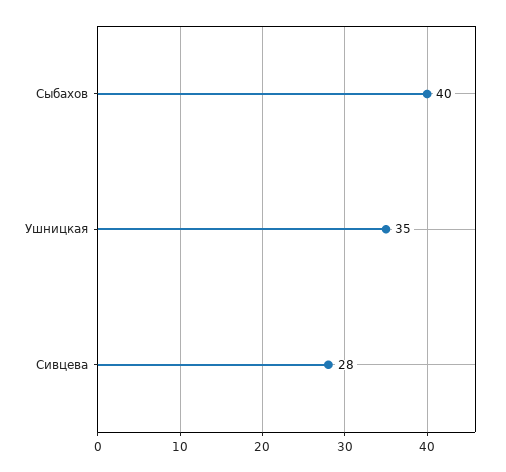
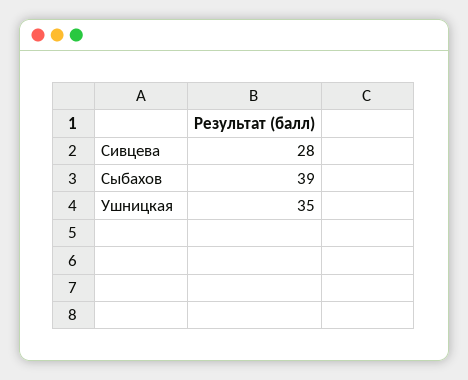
Сыбахов: 40 -> 39

